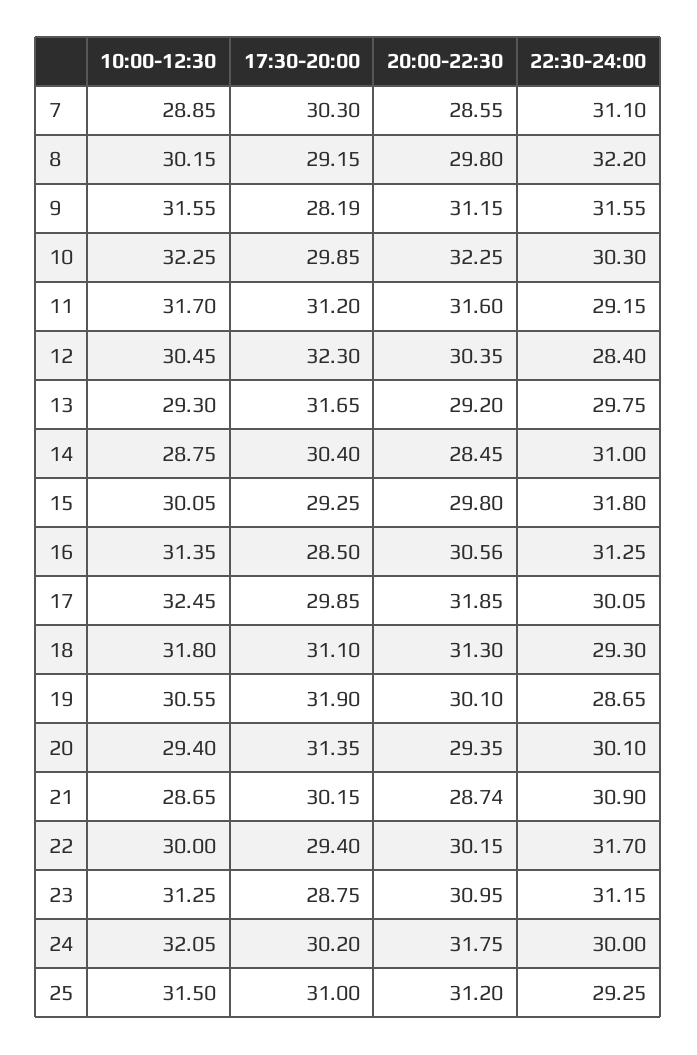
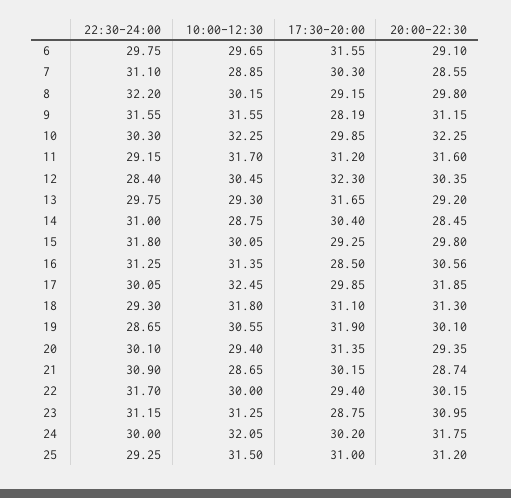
22:30-24:00, 6: none -> 29.75
10:00-12:30, 6: none -> 29.65
17:30-20:00, 6: none -> 31.55
20:00-22:30, 6: none -> 29.1

